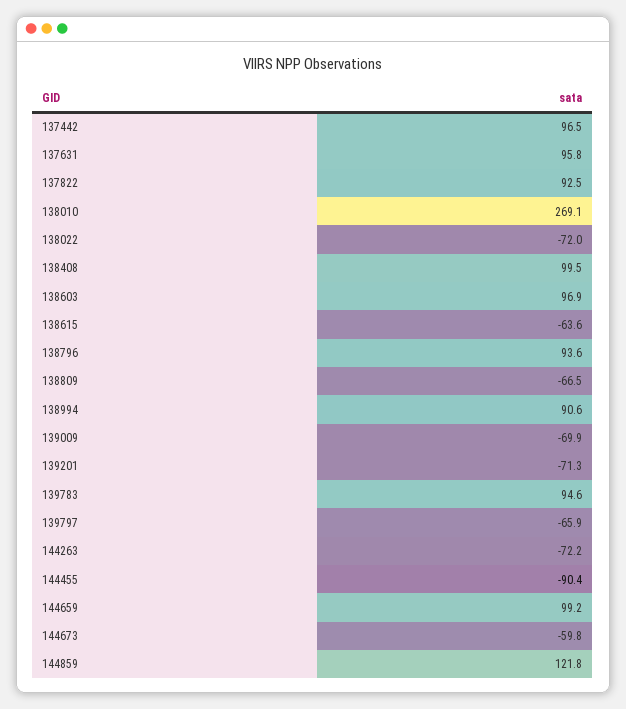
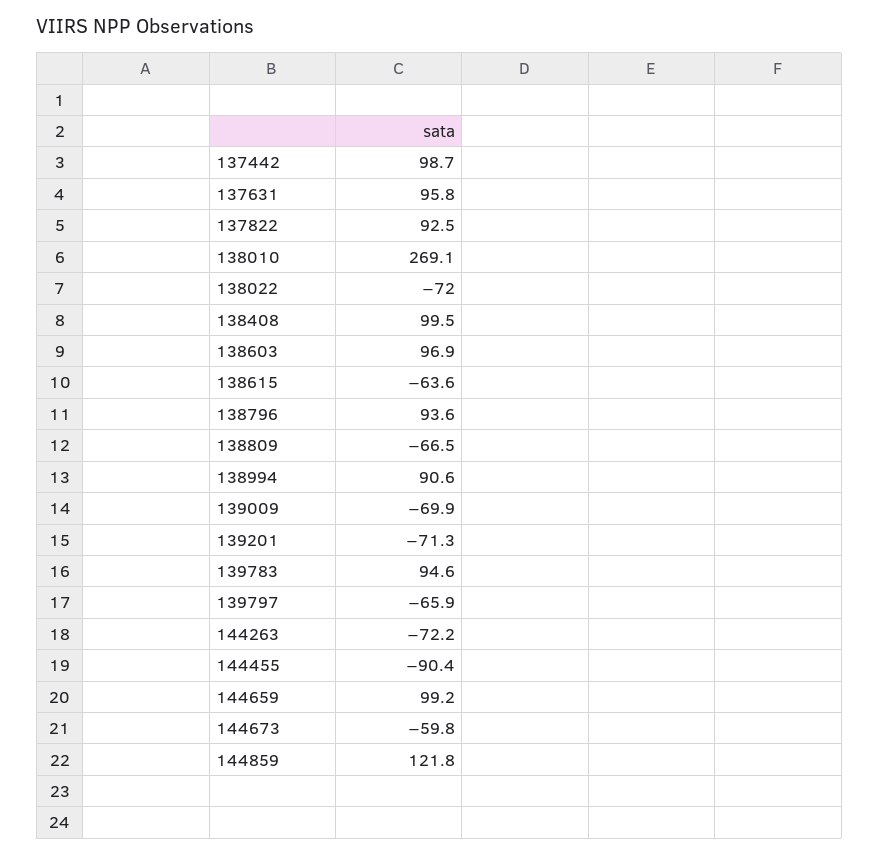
137442: 96.5 -> 98.7

